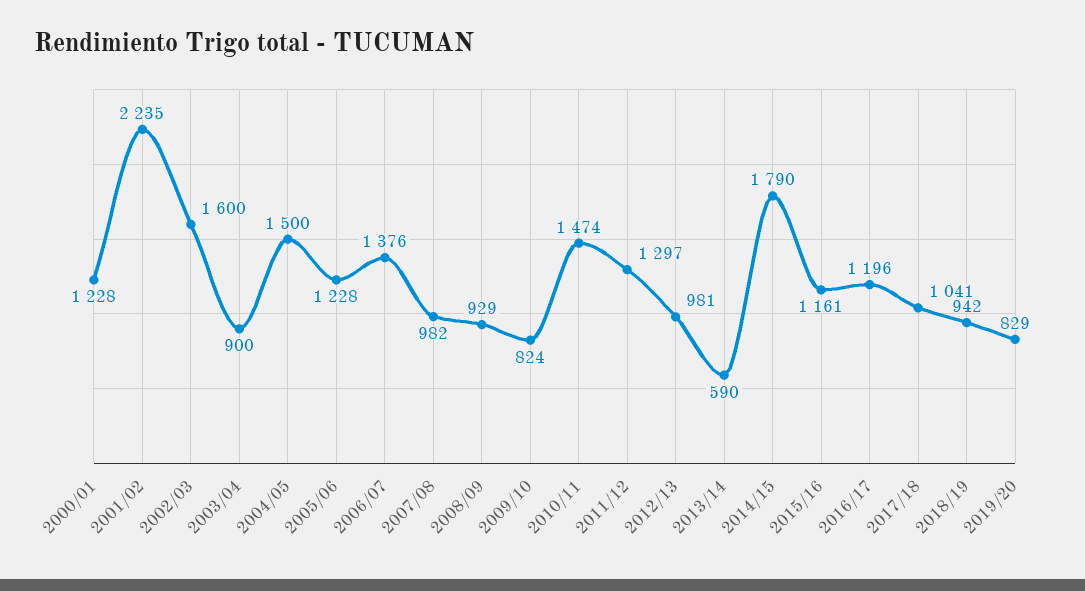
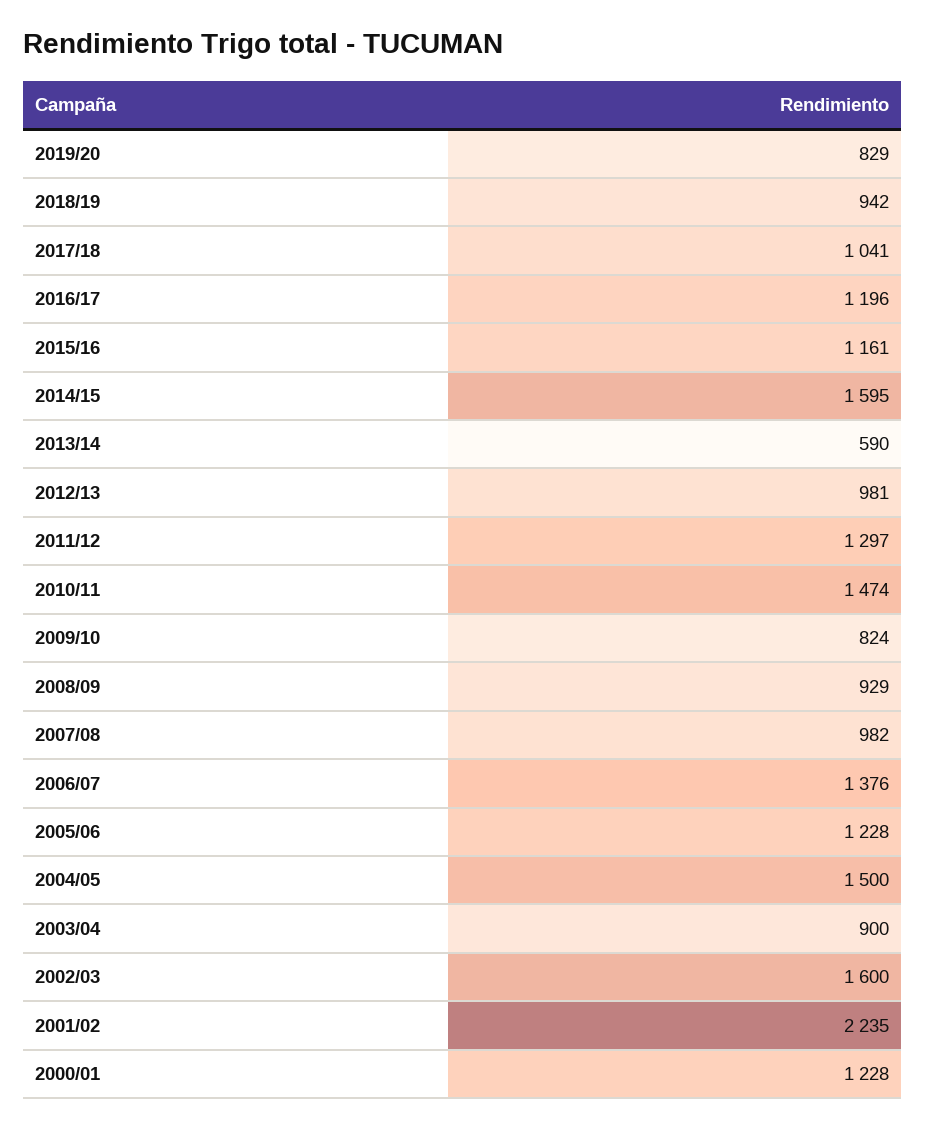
2014/15: 1790 -> 1595

